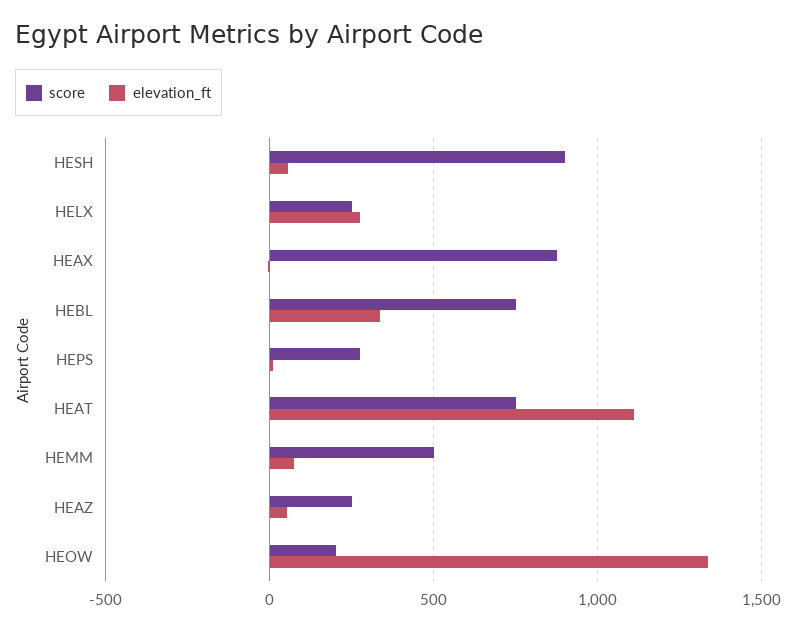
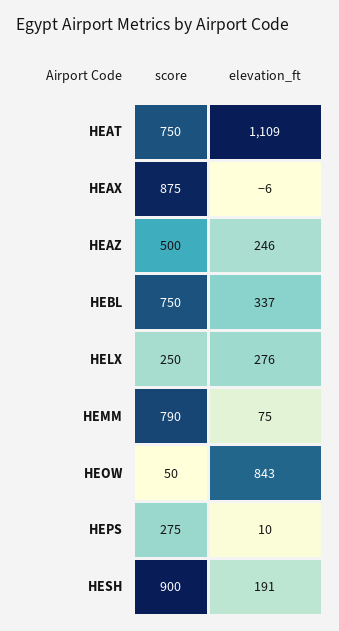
elevation_ft, HESH: 50 -> 191
score, HEMM: 500 -> 790
score, HEAZ: 250 -> 500
elevation_ft, HEAZ: 50 -> 246
score, HEOW: 200 -> 50
elevation_ft, HEOW: 1350 -> 843

